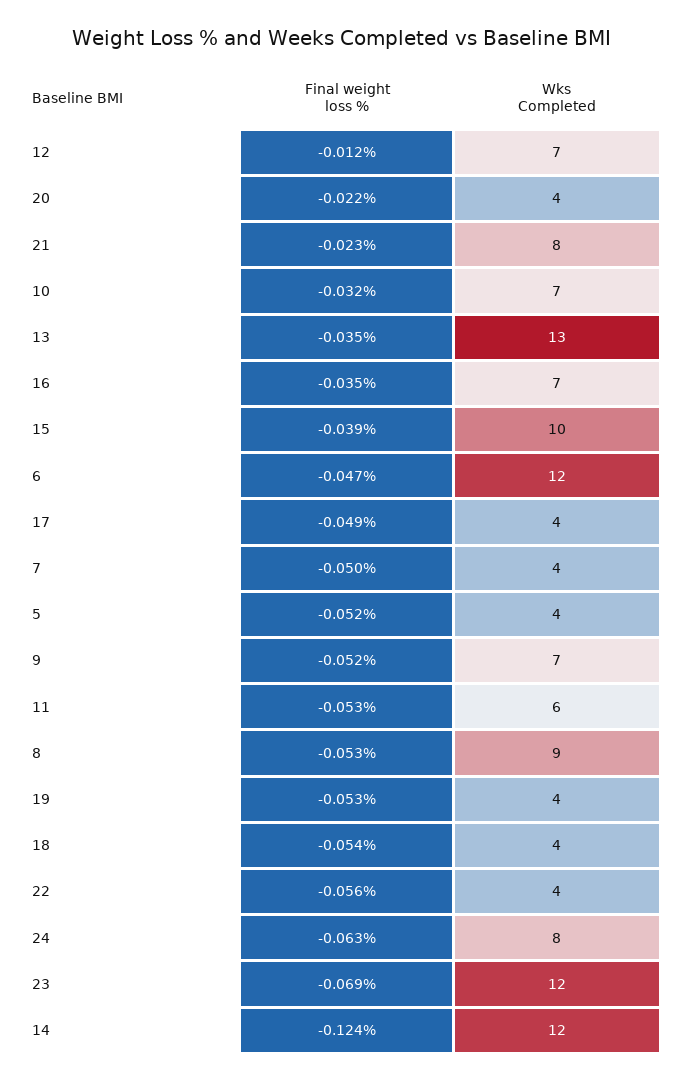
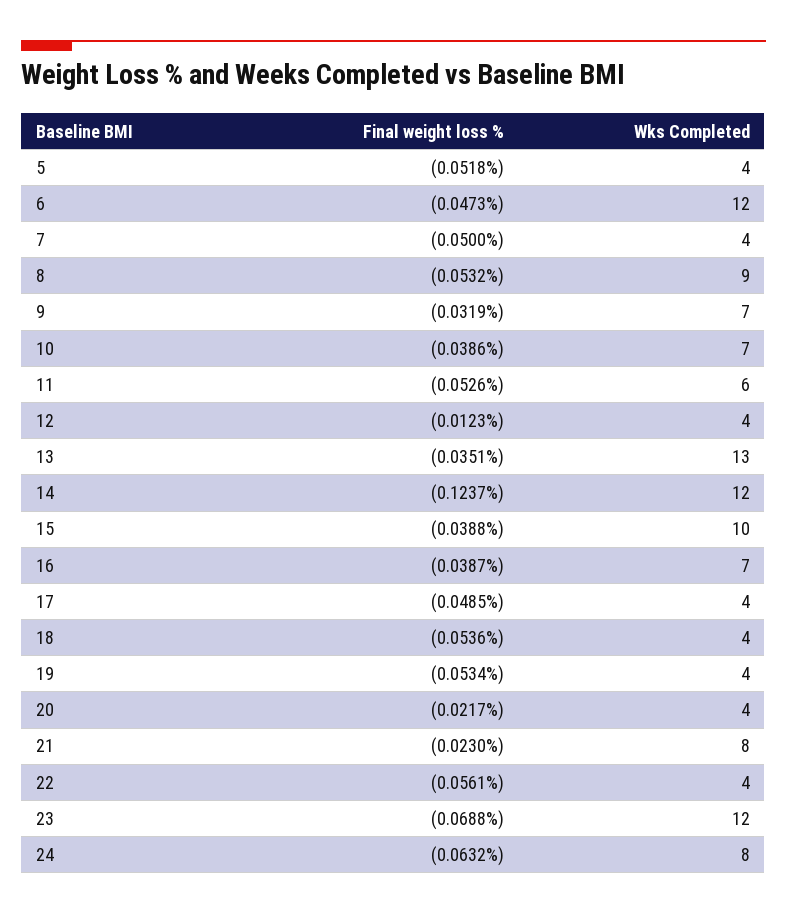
Wks Completed, 12: 7 -> 4
Final weight loss %, 10: -0.032 -> -0.0386
Final weight loss %, 16: -0.035 -> -0.0387
Final weight loss %, 9: -0.052 -> -0.0319

